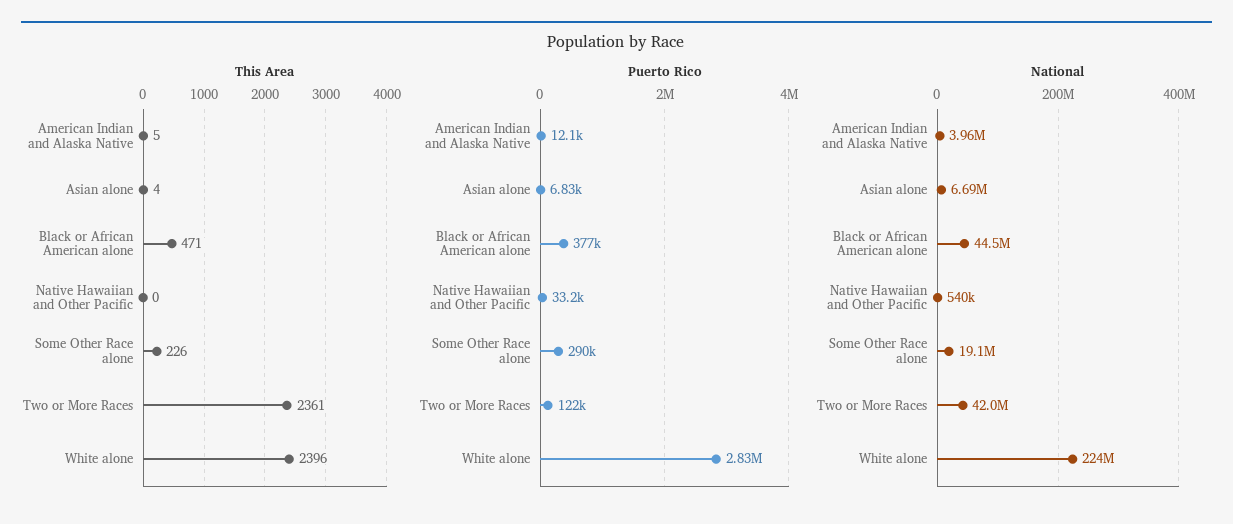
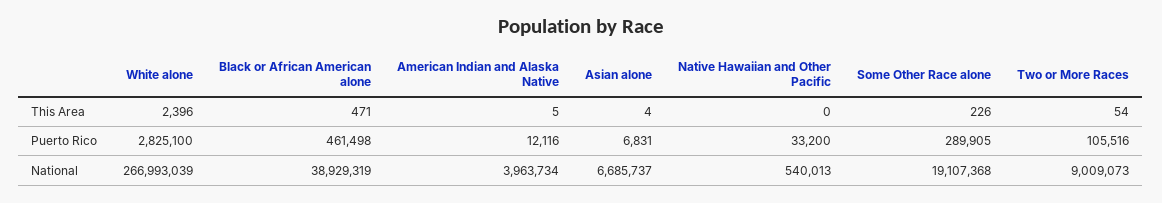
This Area, Two or More Races: 2361 -> 54
Puerto Rico, Black or African American alone: 377000 -> 461498
Puerto Rico, Two or More Races: 122000 -> 105516
National, Black or African American alone: 44500000 -> 38929319
National, Two or More Races: 42000000 -> 9009073
National, White alone: 224000000 -> 266993039

